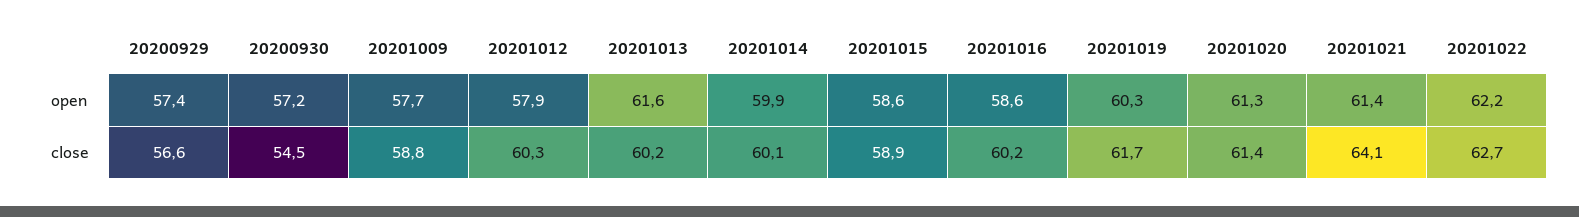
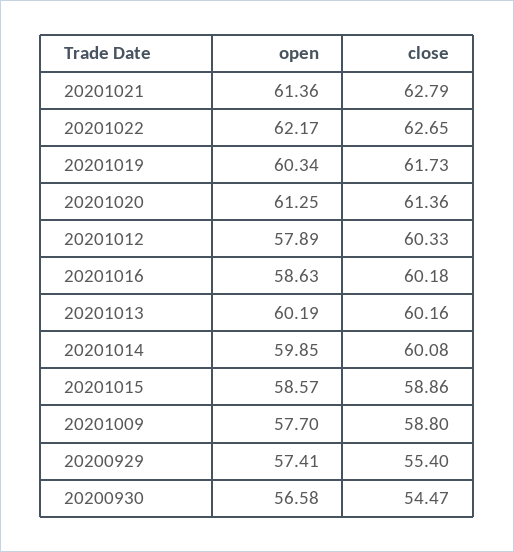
20200930, open: 57.2 -> 56.58
20201013, open: 61.6 -> 60.19
20200929, close: 56.6 -> 55.4
20201021, close: 64.1 -> 62.79

